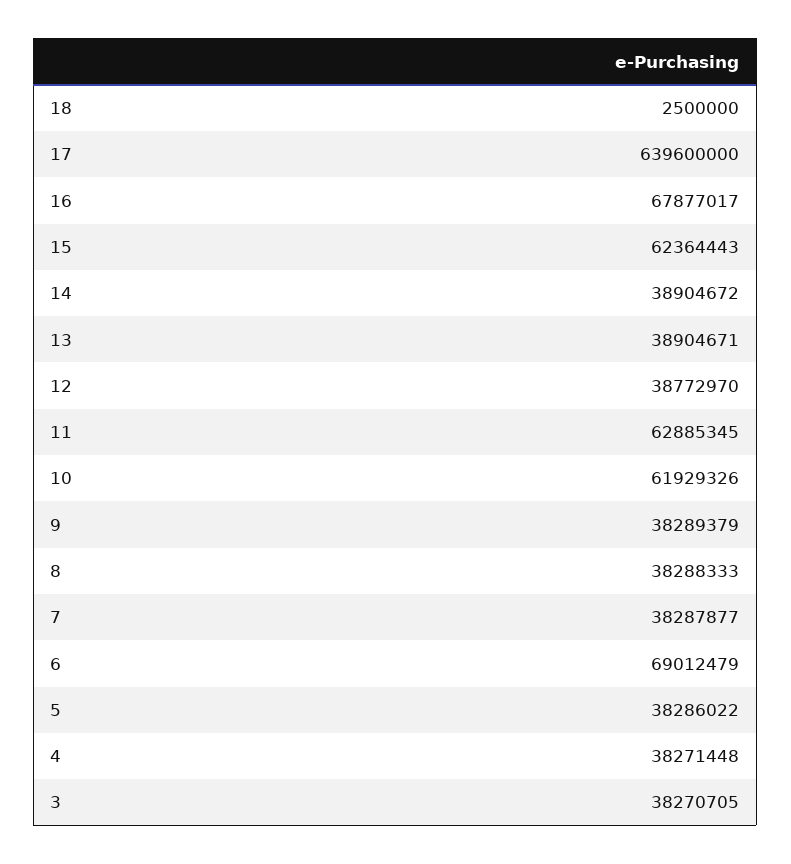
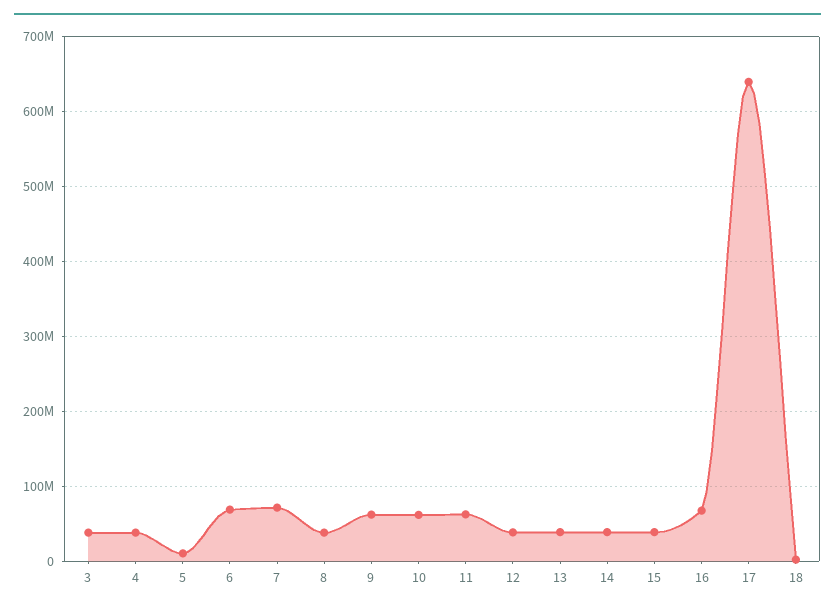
15: 62364443 -> 40000000
9: 38289379 -> 60000000
7: 38287877 -> 70000000
5: 38286022 -> 10000000

